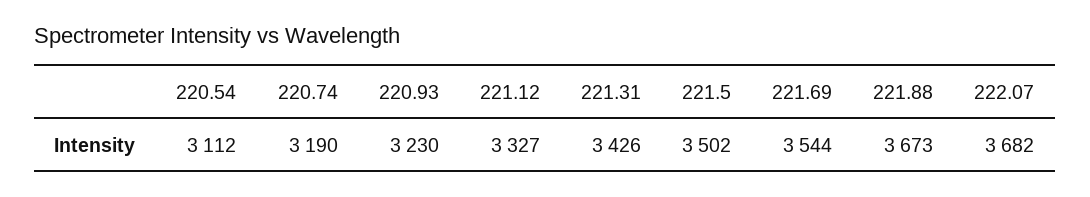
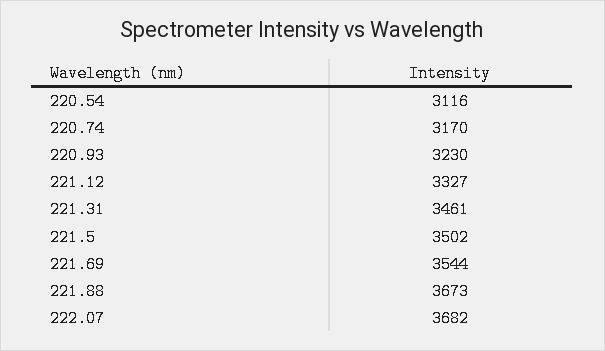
220.54: 3112 -> 3116
220.74: 3190 -> 3170
221.31: 3426 -> 3461

